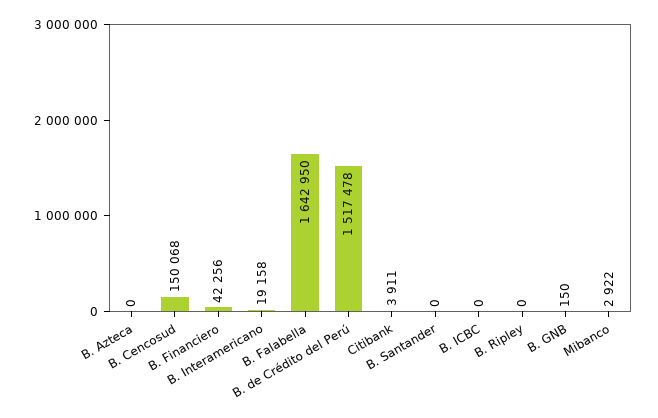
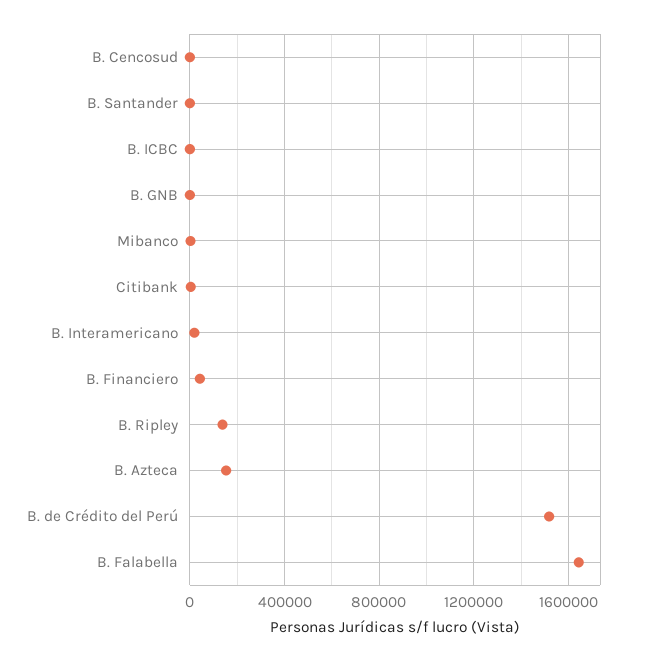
B. Azteca: 0 -> 150000
B. Cencosud: 150068 -> 0
B. Ripley: 0 -> 150000

